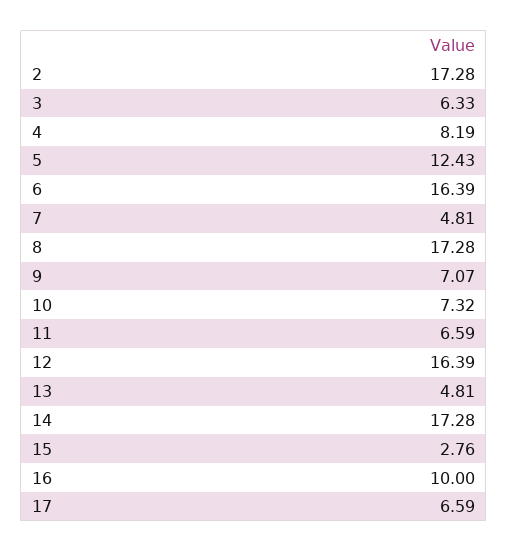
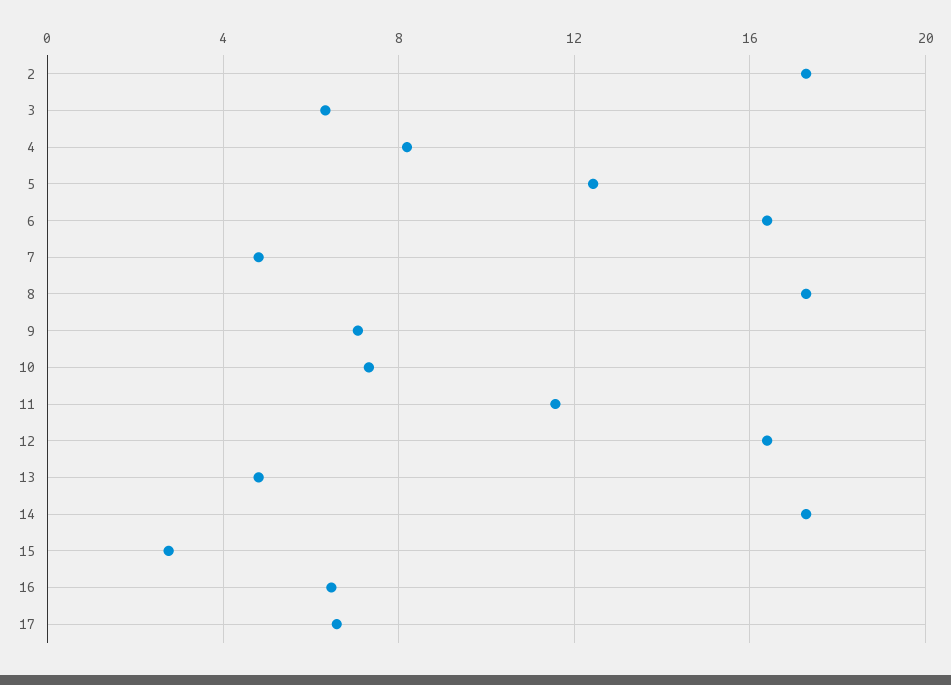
11: 6.59 -> 11.5
16: 10 -> 6.5

